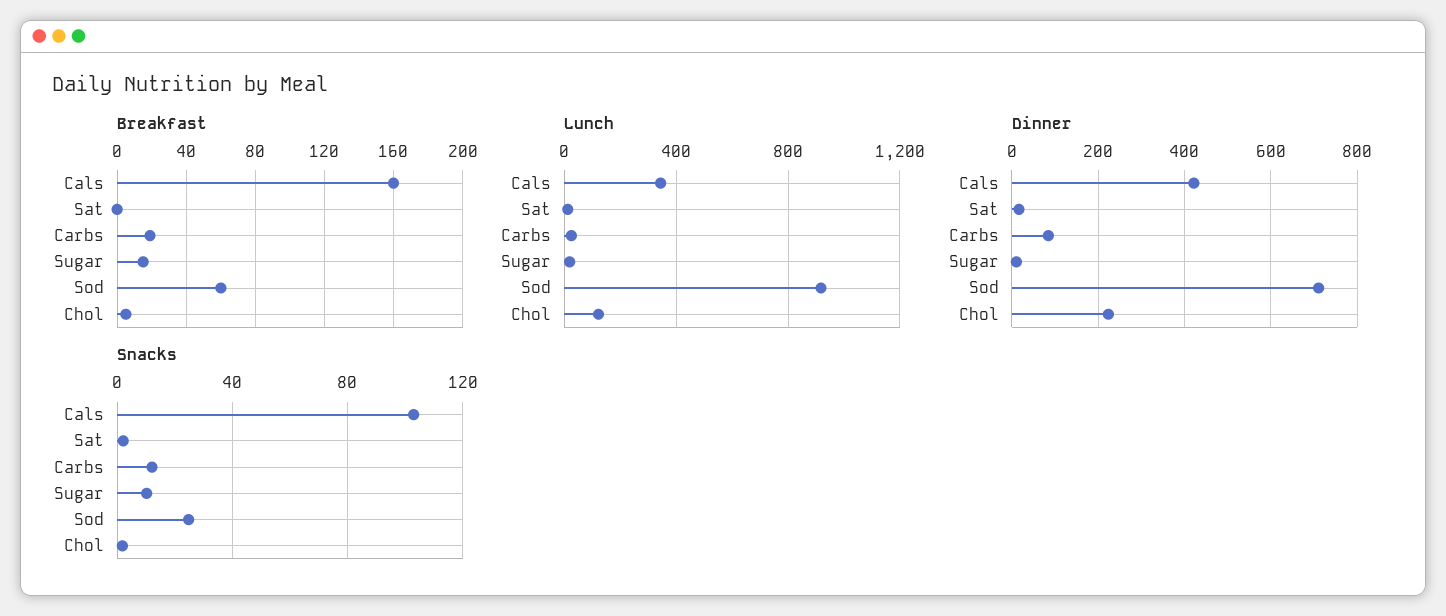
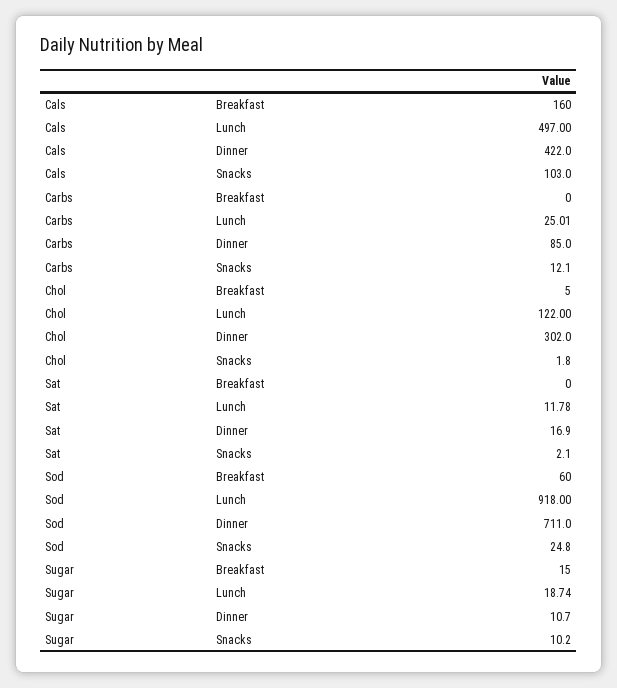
Breakfast, Carbs: 20 -> 0
Lunch, Cals: 350 -> 497
Dinner, Chol: 220 -> 302

